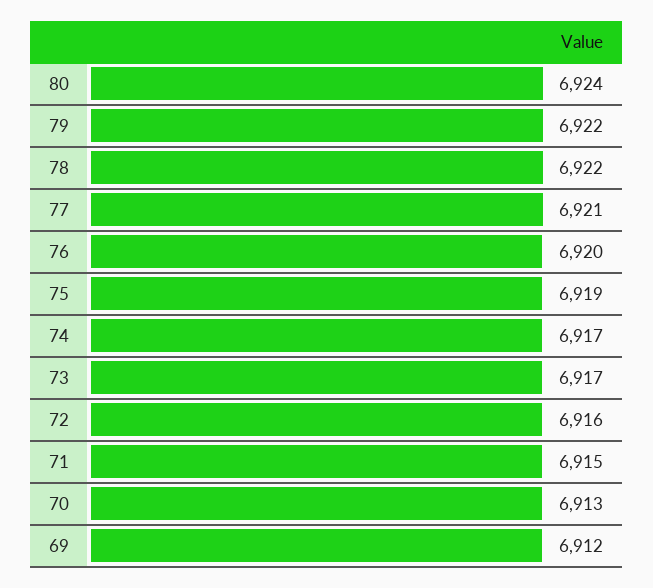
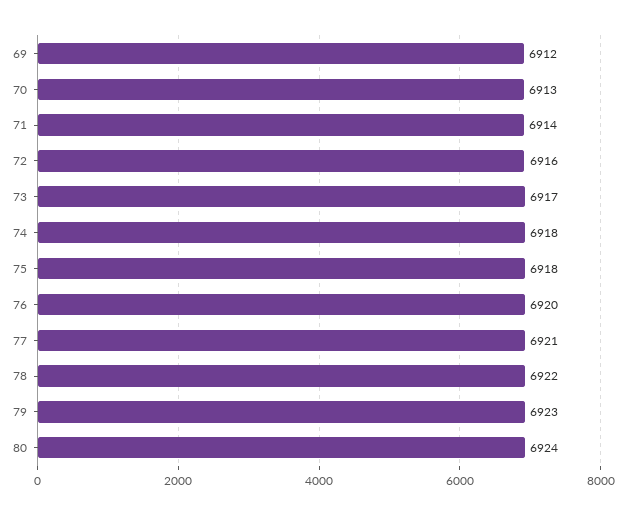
79: 6922 -> 6923
75: 6919 -> 6918
74: 6917 -> 6918
71: 6915 -> 6914

